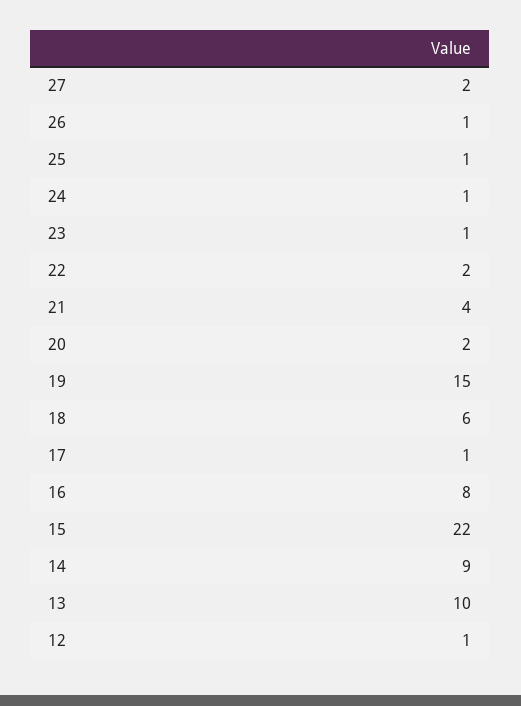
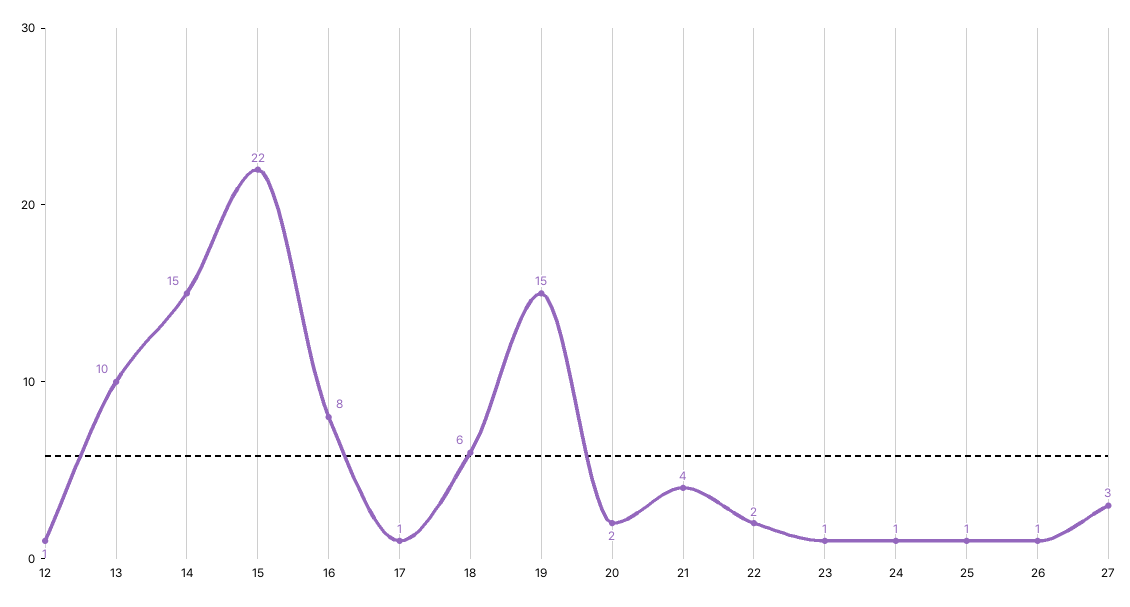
27: 2 -> 3
14: 9 -> 15

